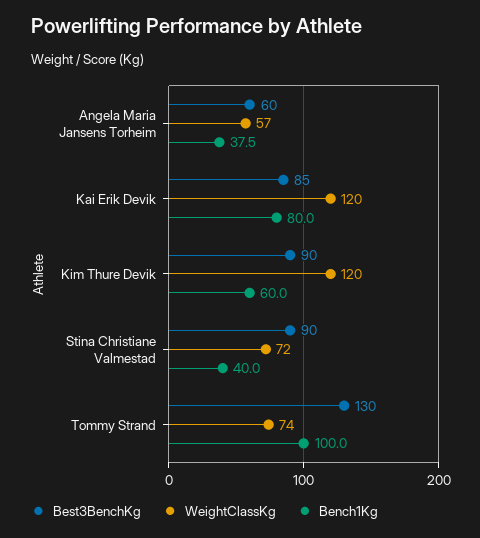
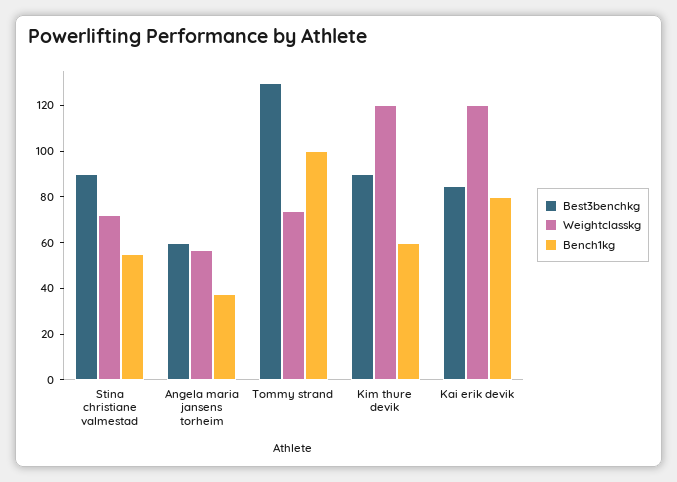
Bench1Kg, Stina Christiane Valmestad: 40 -> 55

